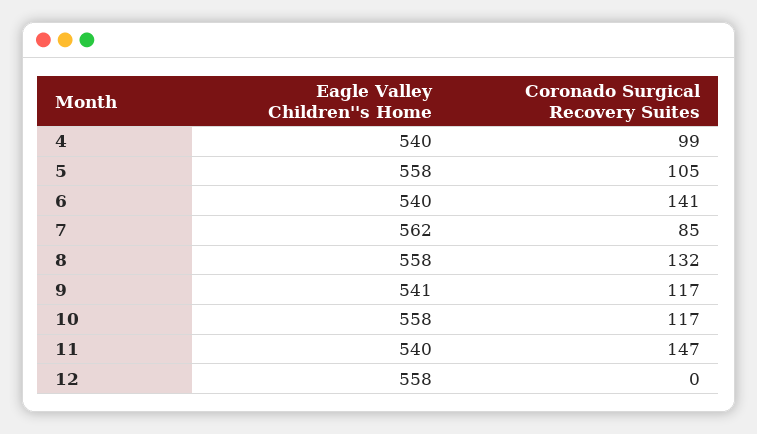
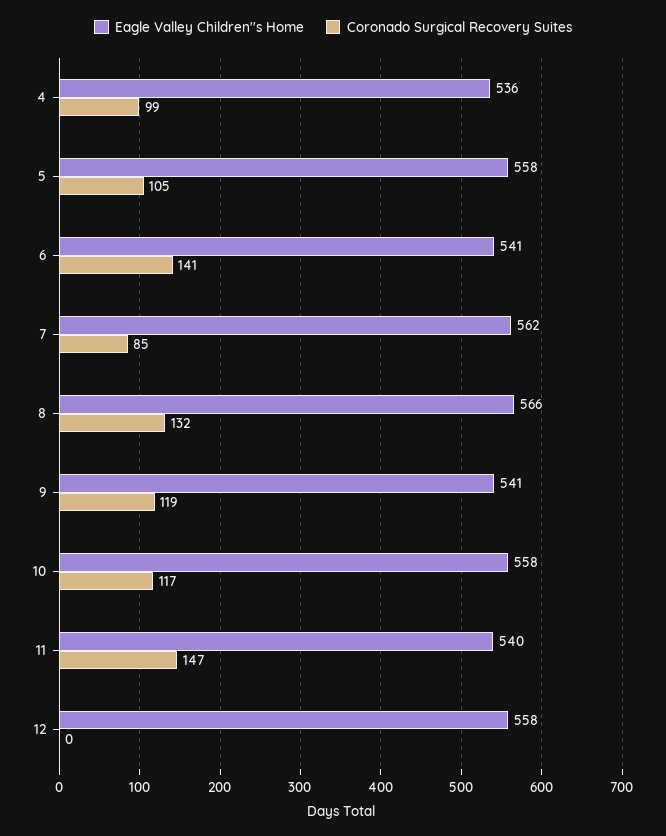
Eagle Valley Children''s Home, 4: 540 -> 536
Eagle Valley Children''s Home, 6: 540 -> 541
Eagle Valley Children''s Home, 8: 558 -> 566
Coronado Surgical Recovery Suites, 9: 117 -> 119

